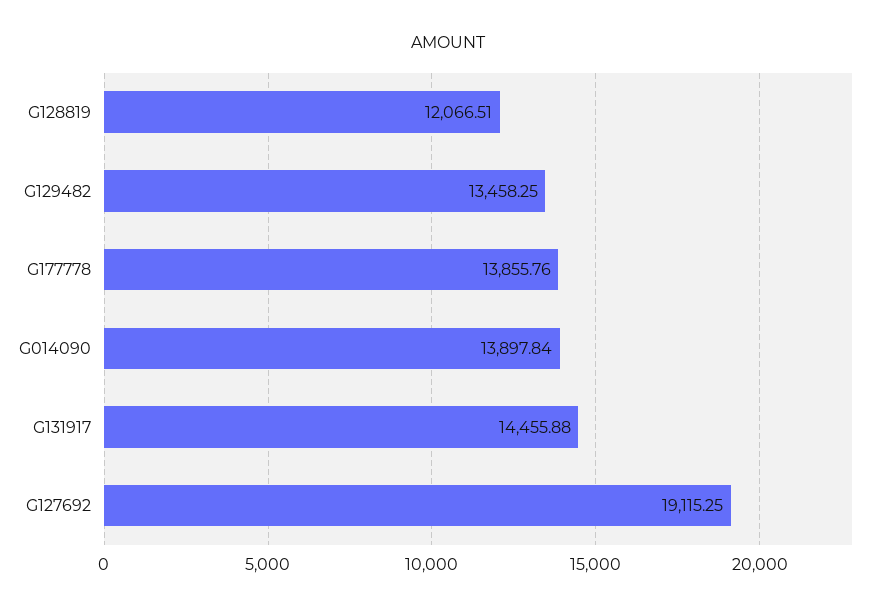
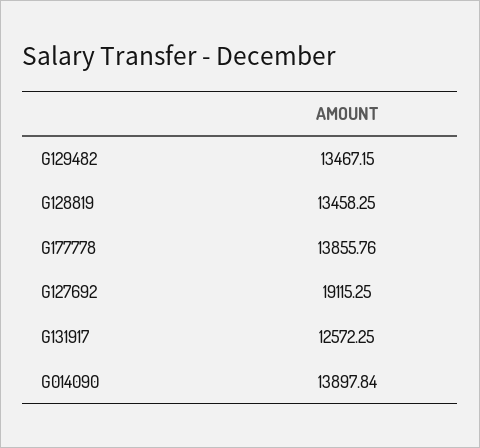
G128819: 12066.51 -> 13458.25
G129482: 13458.25 -> 13467.15
G131917: 14455.88 -> 12572.25

